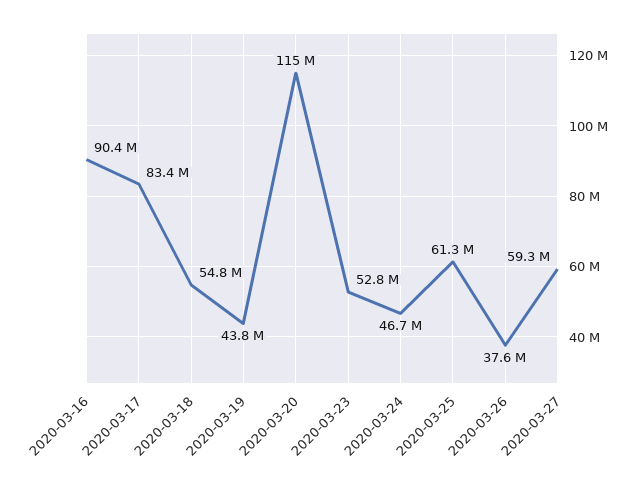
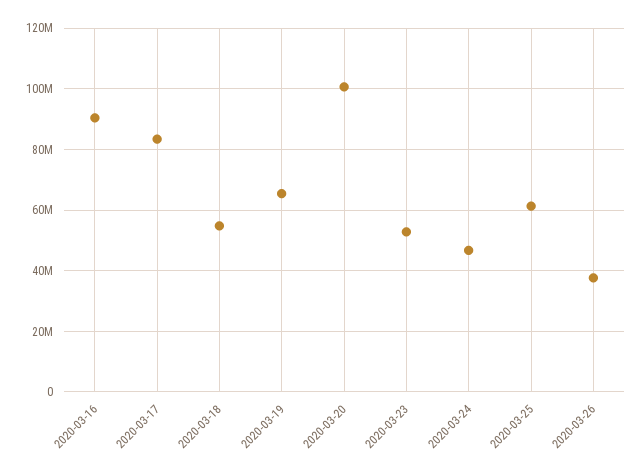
2020-03-19: 43800000 -> 66000000
2020-03-20: 115000000 -> 100000000
2020-03-27: 59300000 -> none

